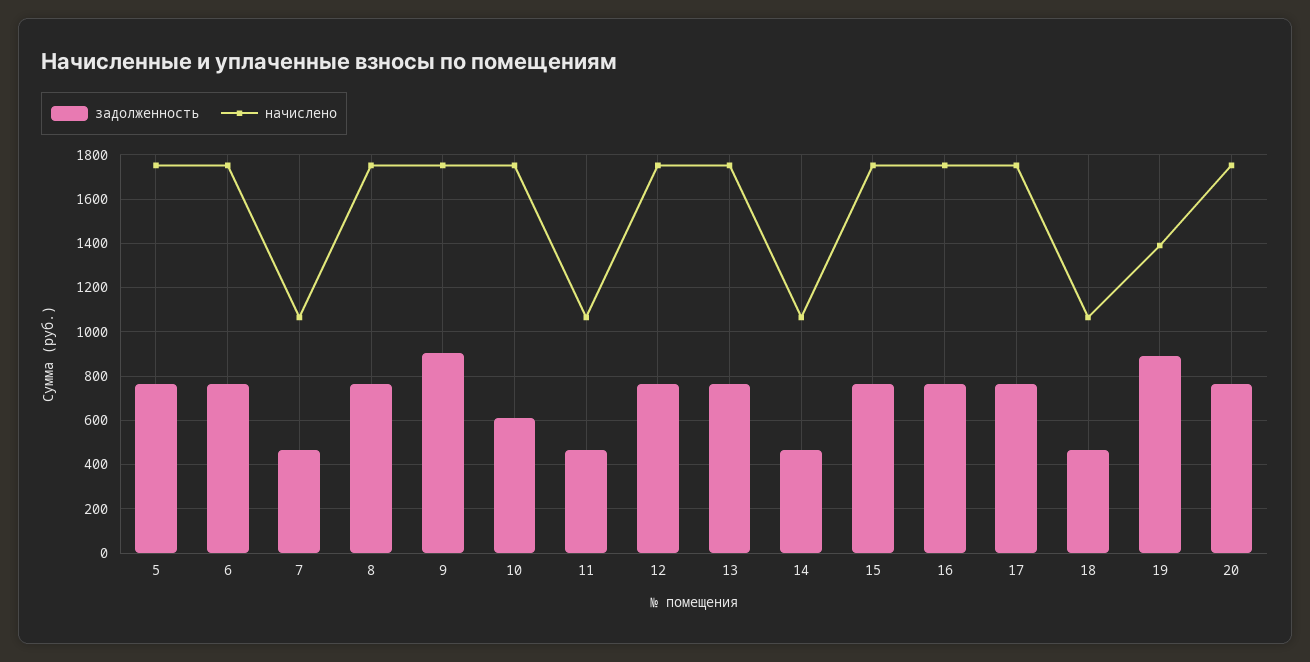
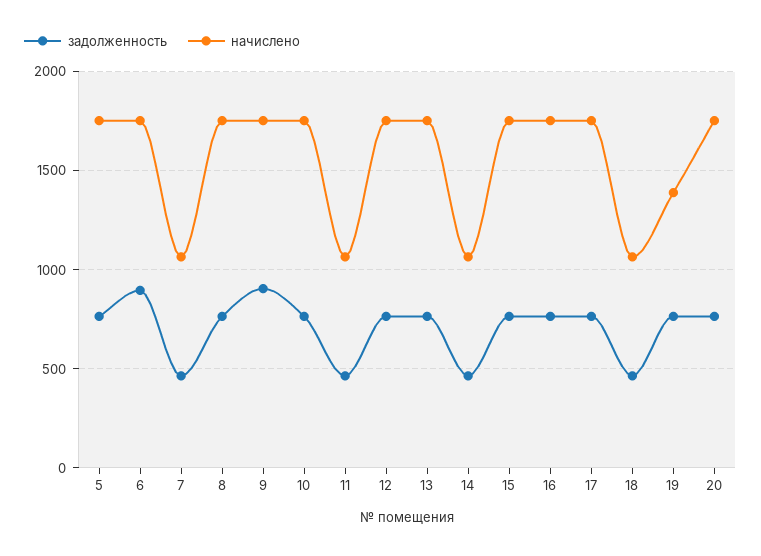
задолженность, 6: 750 -> 900
задолженность, 10: 600 -> 750
задолженность, 19: 900 -> 750

